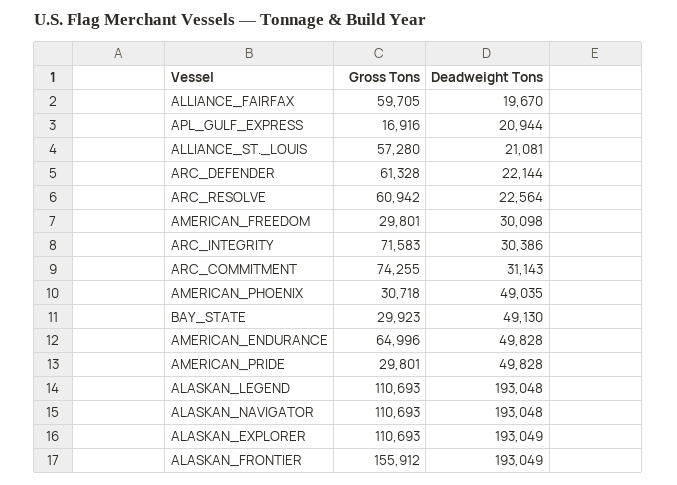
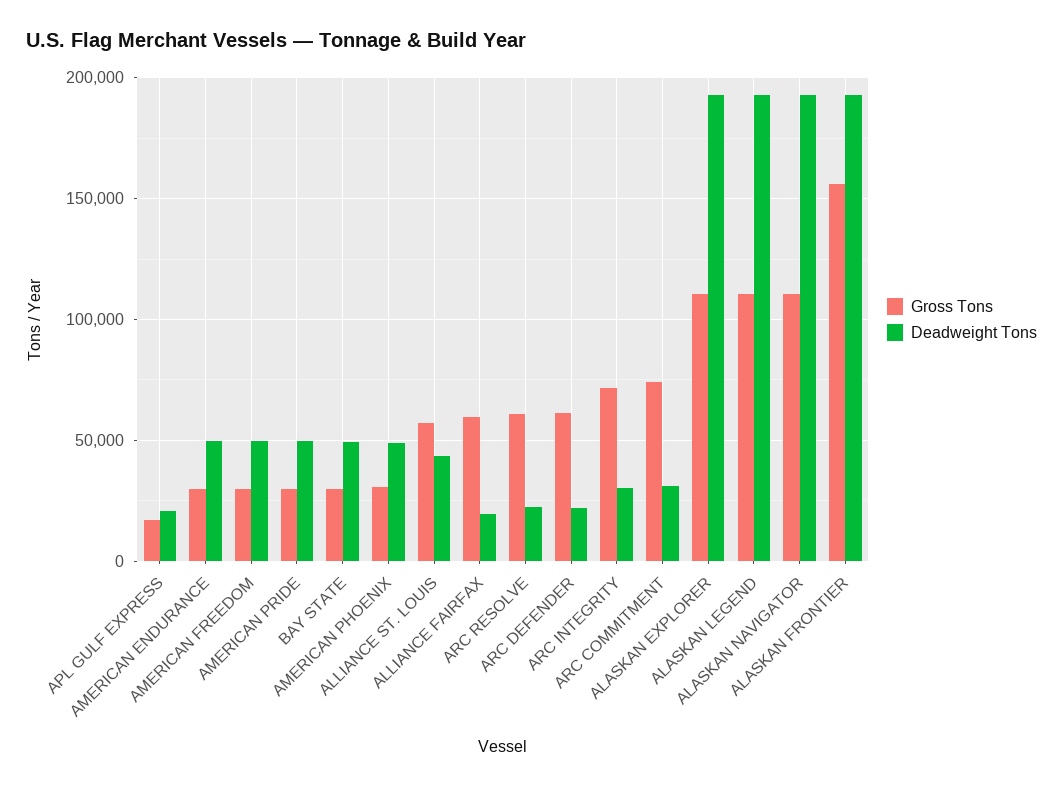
Deadweight Tons, ALLIANCE_ST._LOUIS: 21081 -> 45000
Deadweight Tons, AMERICAN_FREEDOM: 30098 -> 50000
Gross Tons, AMERICAN_ENDURANCE: 64996 -> 30000

